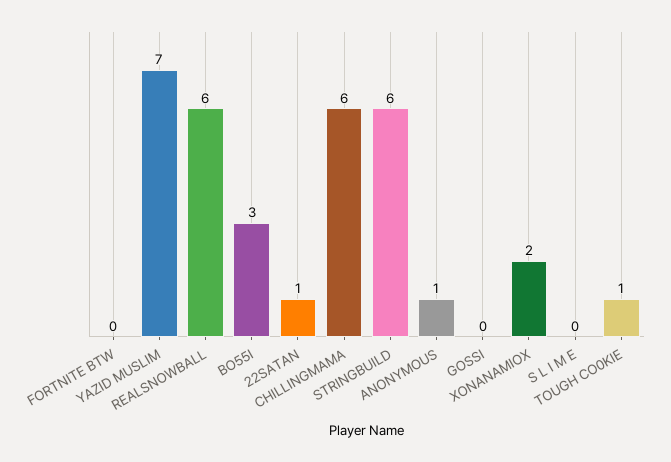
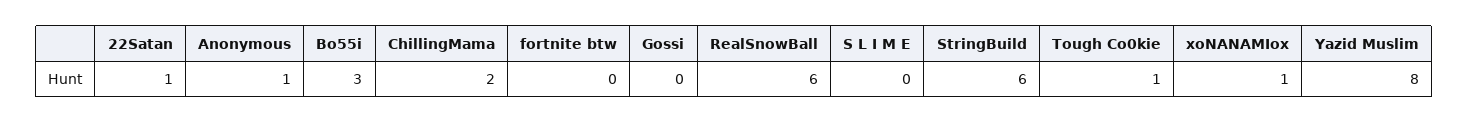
YAZID MUSLIM: 7 -> 8
CHILLINGMAMA: 6 -> 2
XONANAMIOX: 2 -> 1

